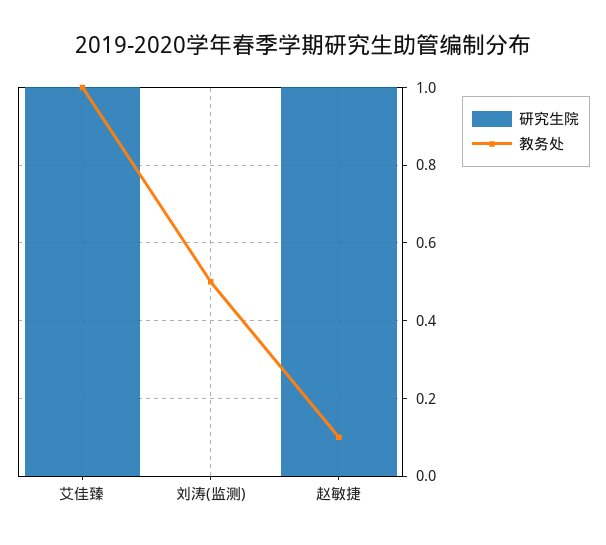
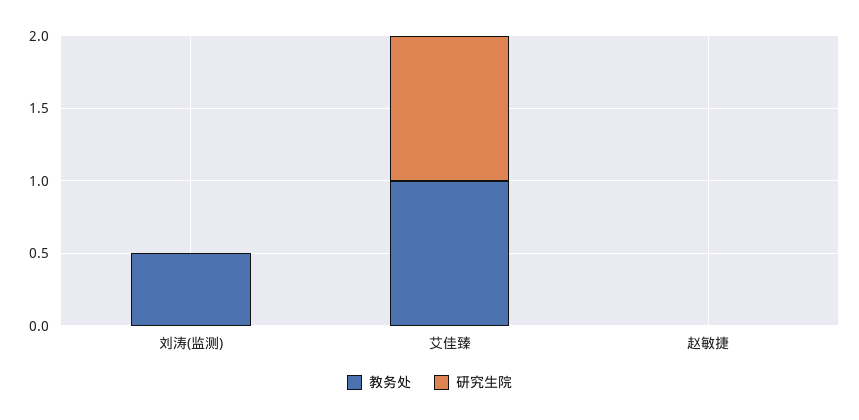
研究生院, 赵敏捷: 1 -> 0
教务处, 赵敏捷: 0.1 -> 0

